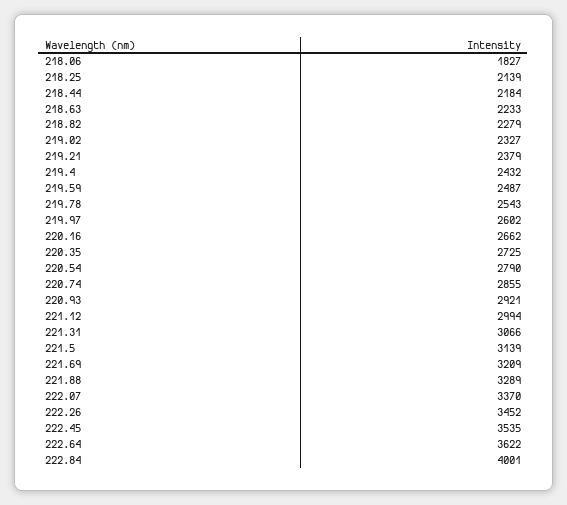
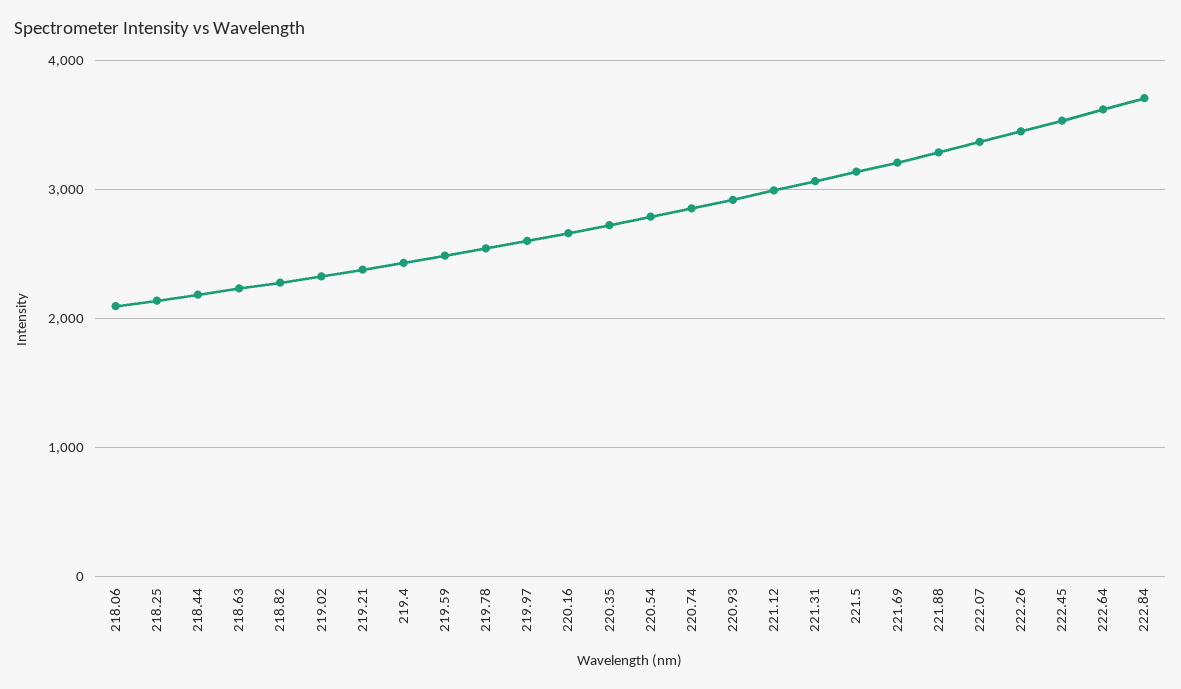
218.06: 1827 -> 2100
222.84: 4001 -> 3700

